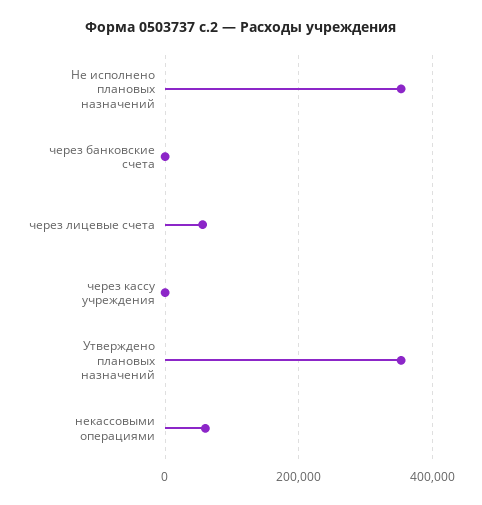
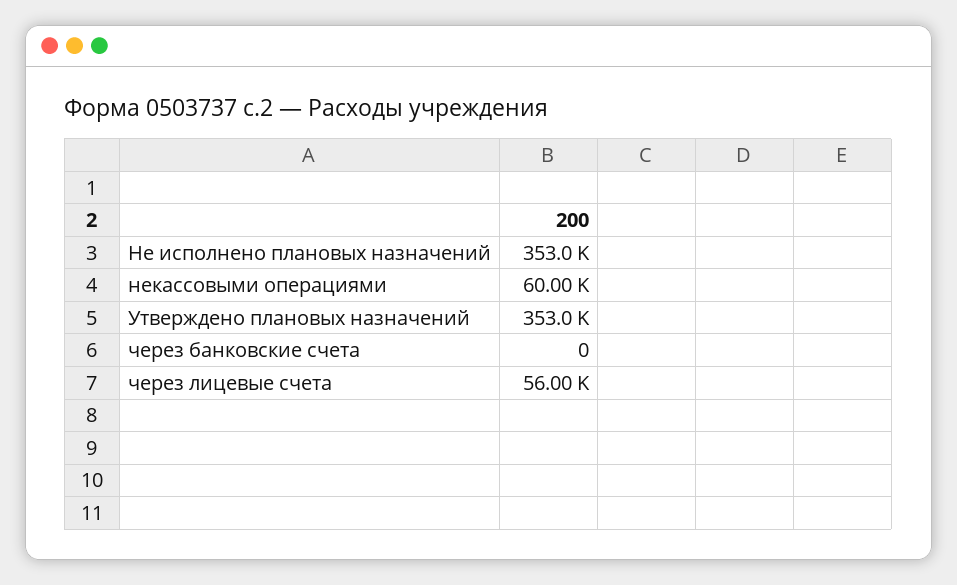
через кассу учреждения: 0 -> none

